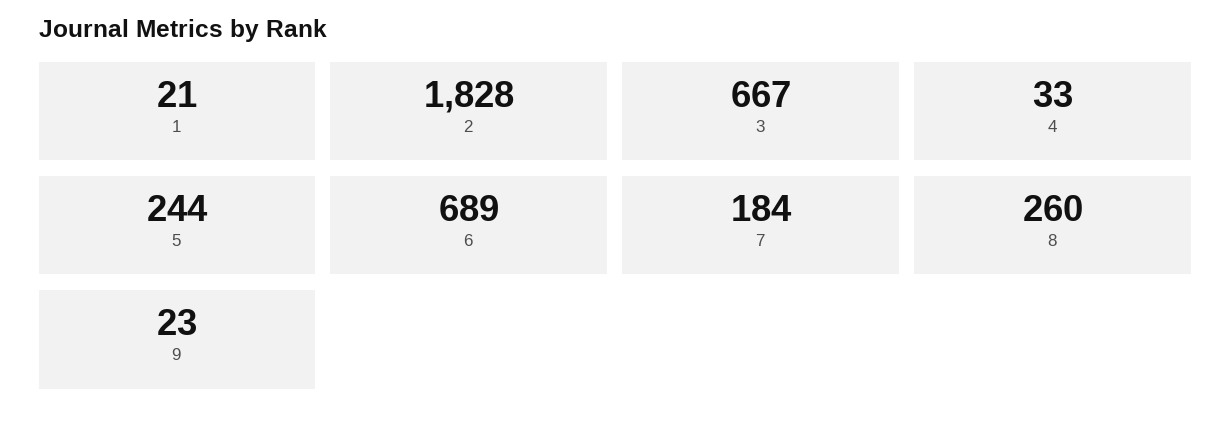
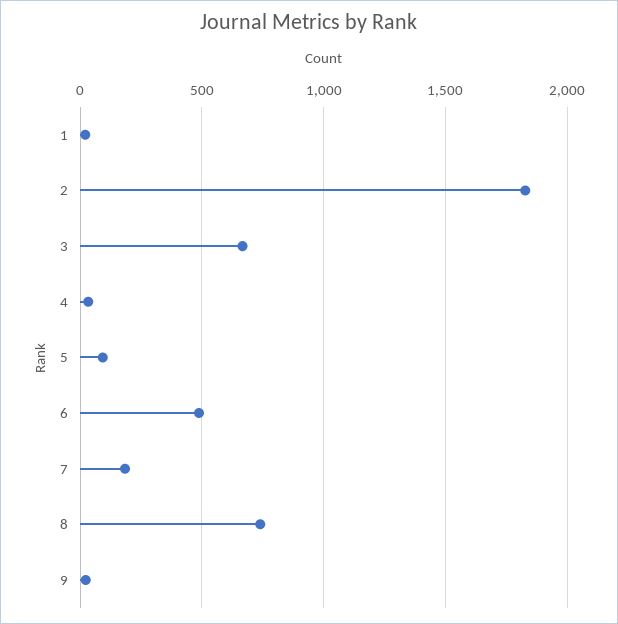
5: 244 -> 100
6: 689 -> 500
8: 260 -> 750

